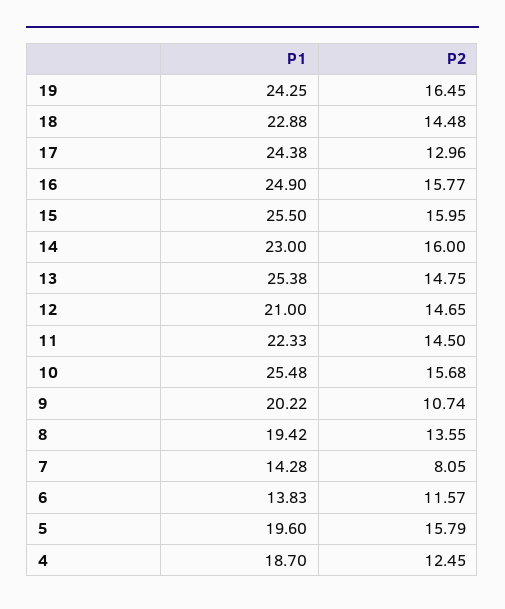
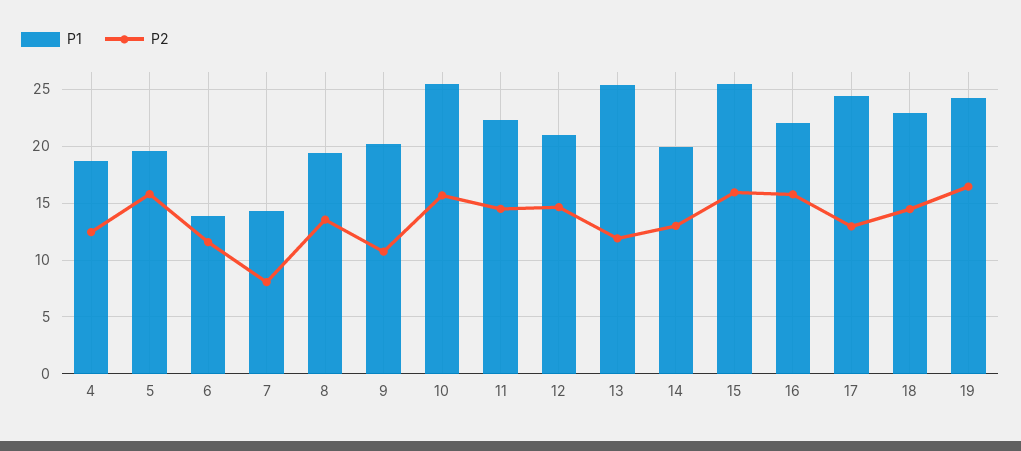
P1, 16: 24.9 -> 22
P1, 14: 23 -> 20
P2, 14: 16 -> 13
P2, 13: 14.75 -> 12

